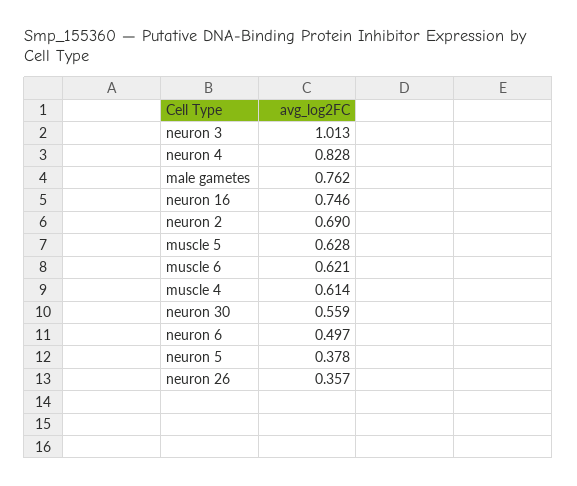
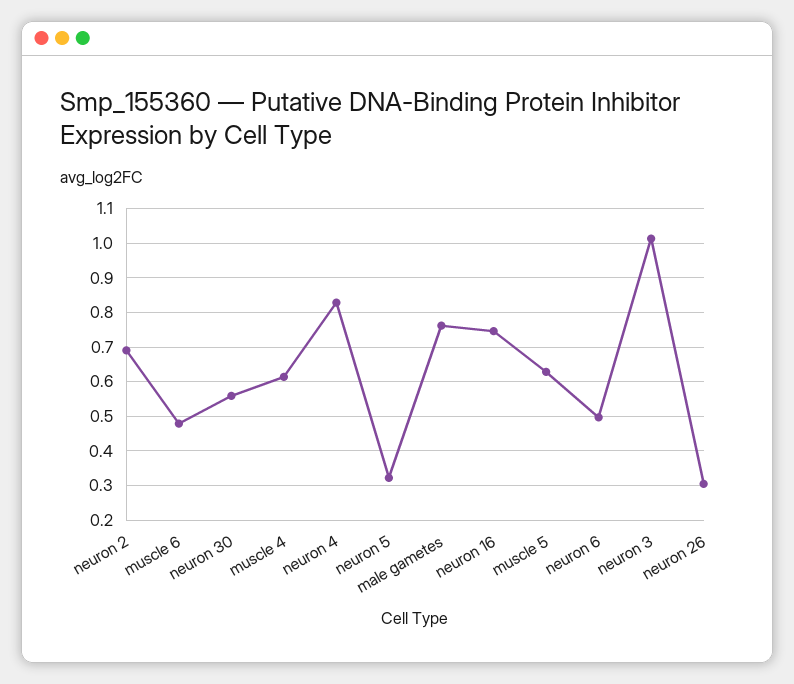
muscle 6: 0.621 -> 0.48
neuron 5: 0.378 -> 0.32
neuron 26: 0.357 -> 0.3

